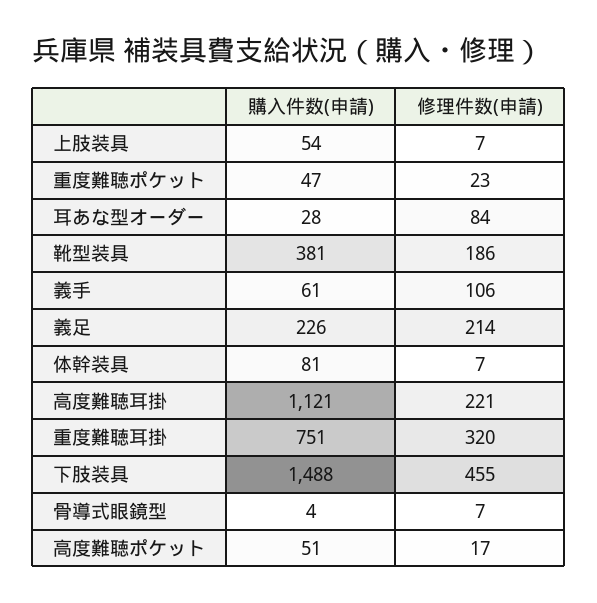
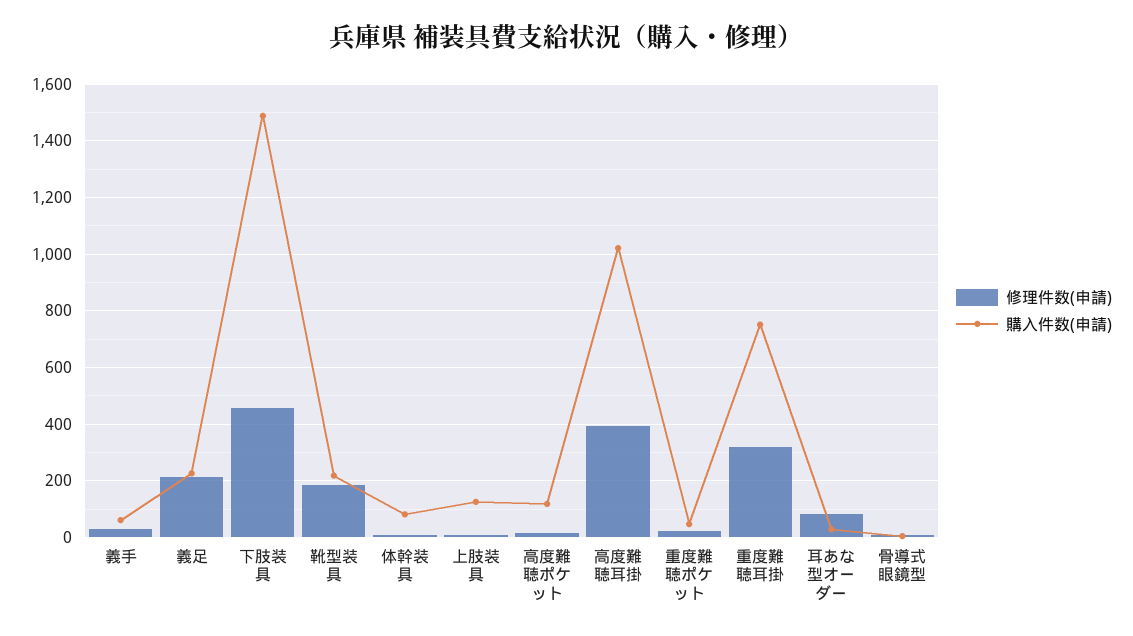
購入件数(申請), 上肢装具: 54 -> 125
購入件数(申請), 靴型装具: 381 -> 225
修理件数(申請), 義手: 106 -> 25
購入件数(申請), 高度難聴耳掛: 1121 -> 1025
修理件数(申請), 高度難聴耳掛: 221 -> 400
購入件数(申請), 高度難聴ポケット: 51 -> 125

